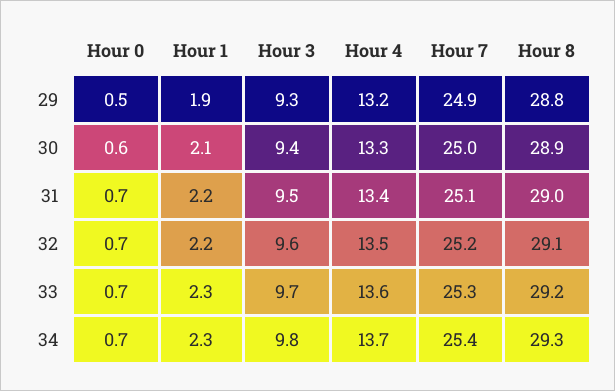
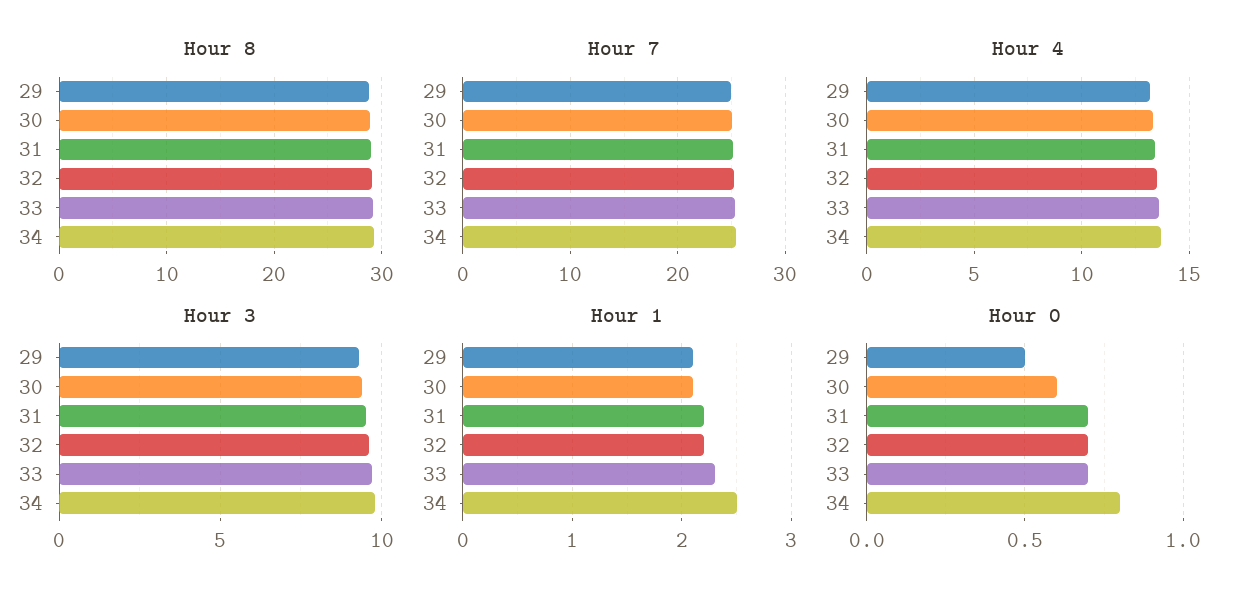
Hour 1, 29: 1.9 -> 2.1
Hour 0, 34: 0.7 -> 0.8
Hour 1, 34: 2.3 -> 2.5

